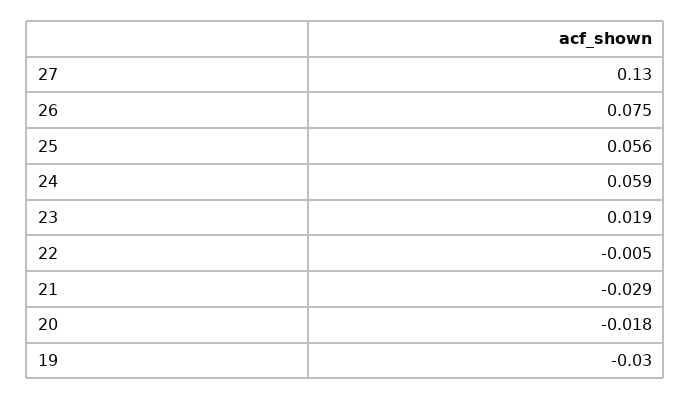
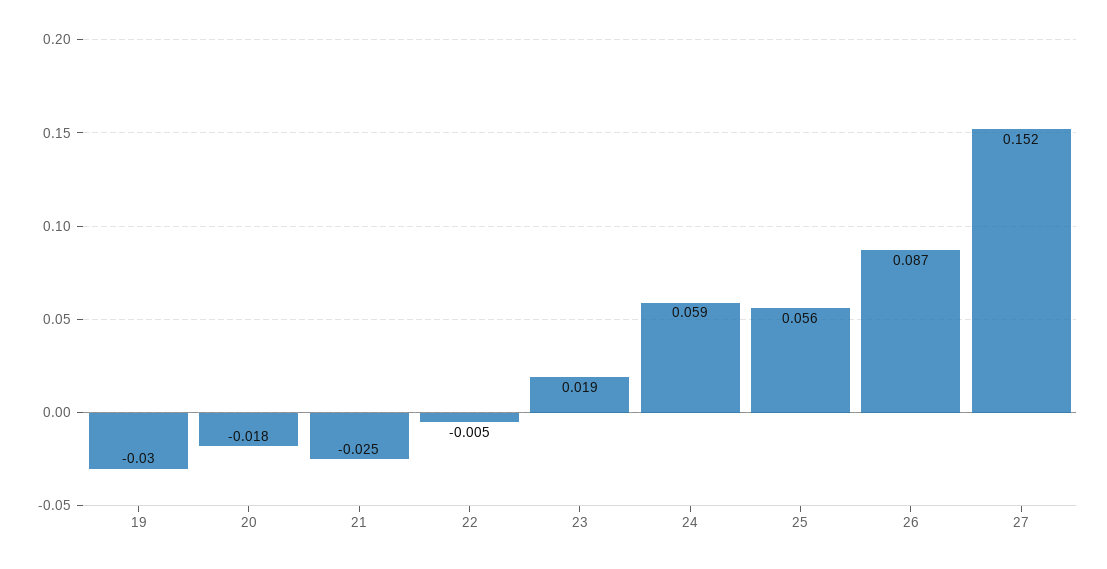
27: 0.13 -> 0.152
26: 0.075 -> 0.087
21: -0.029 -> -0.025

